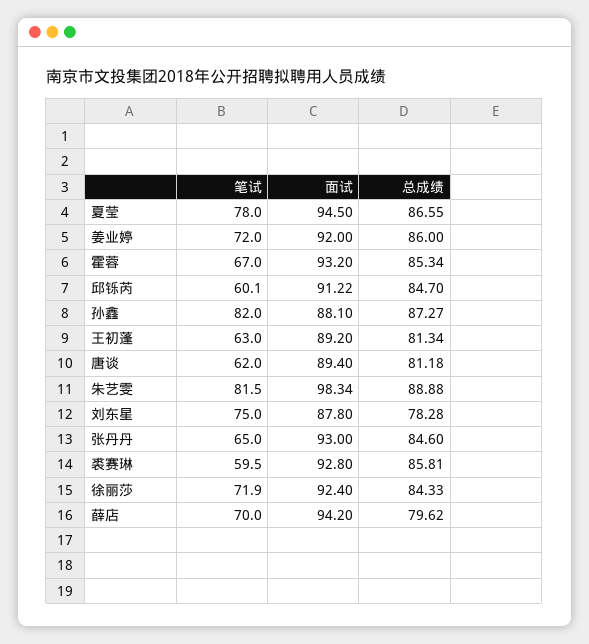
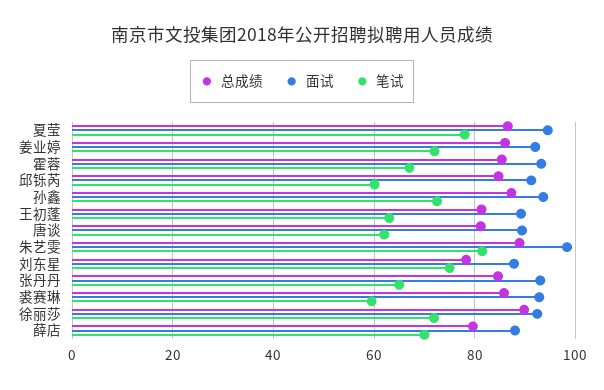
笔试, 孙鑫: 82 -> 72
面试, 孙鑫: 88.1 -> 94
总成绩, 徐丽莎: 84.33 -> 90
面试, 薛店: 94.2 -> 88

